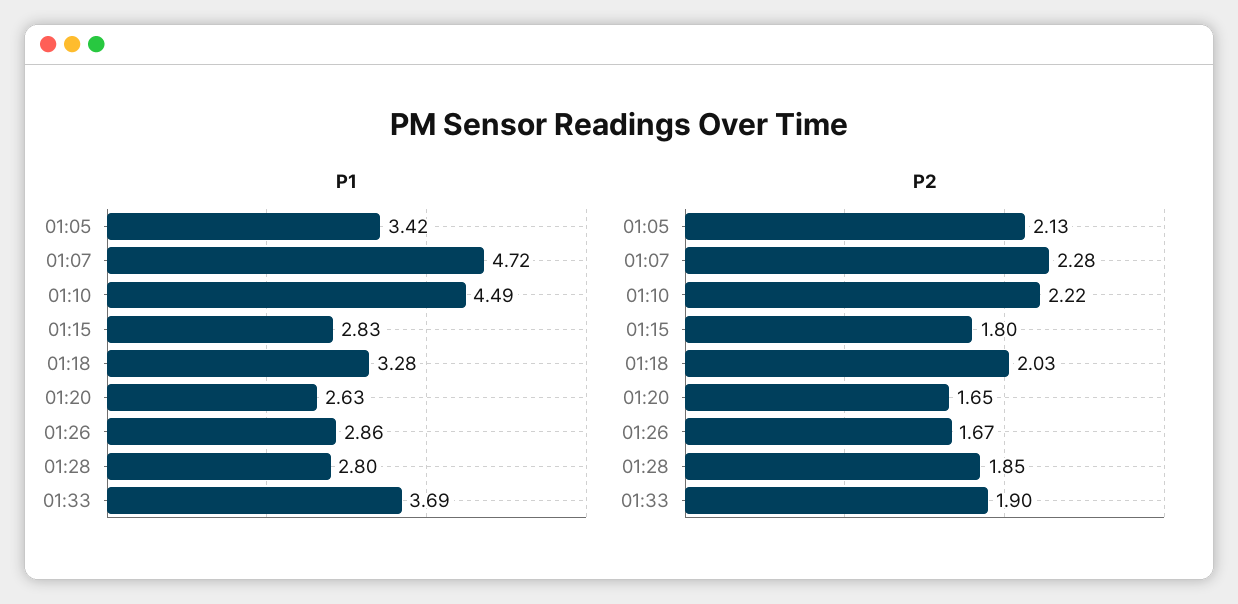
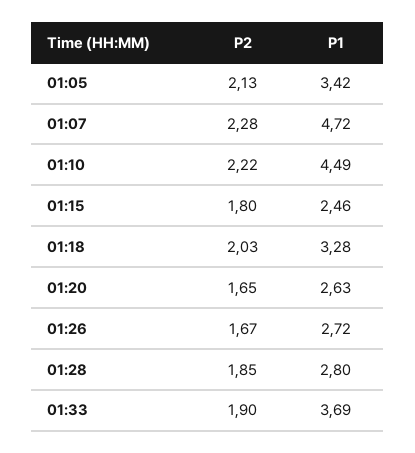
P1, 01:15: 2.83 -> 2.46
P1, 01:26: 2.86 -> 2.72

